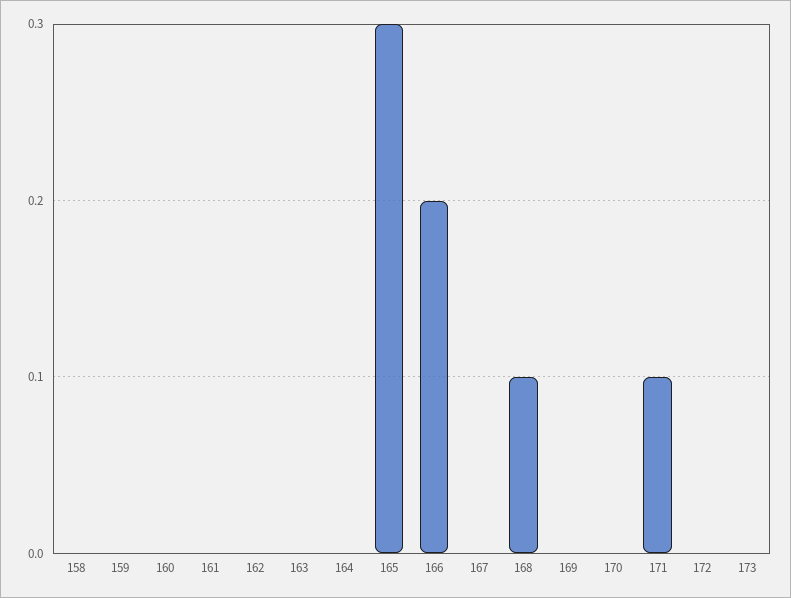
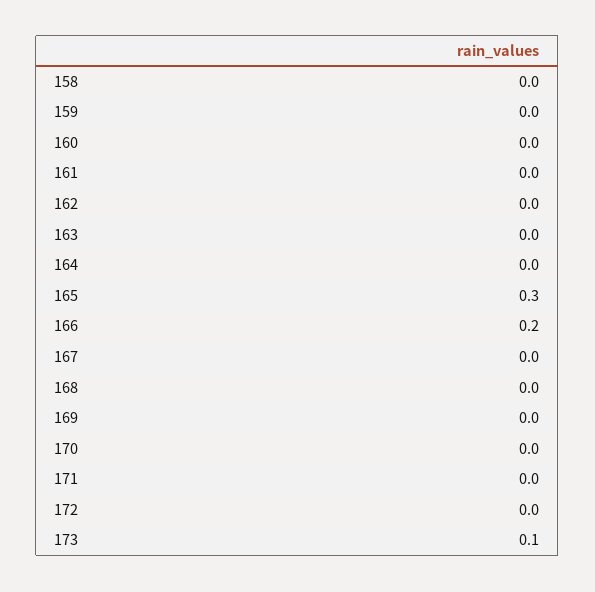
168: 0.1 -> 0
171: 0.1 -> 0
173: 0 -> 0.1

